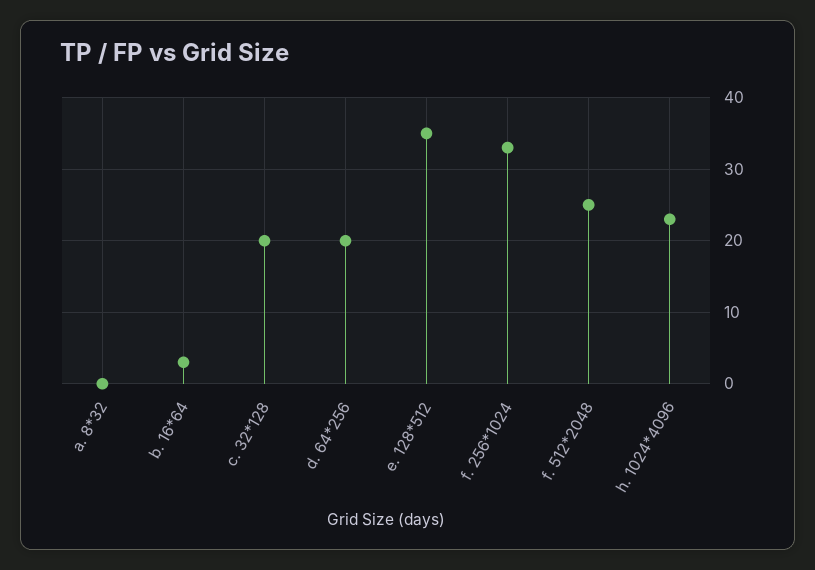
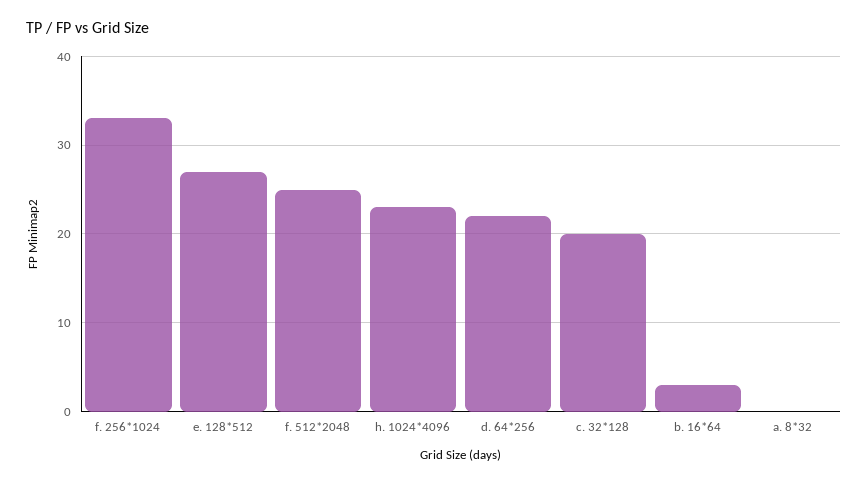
d. 64*256: 20 -> 22
e. 128*512: 35 -> 27

